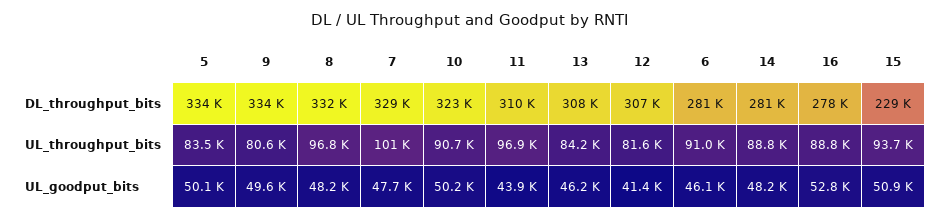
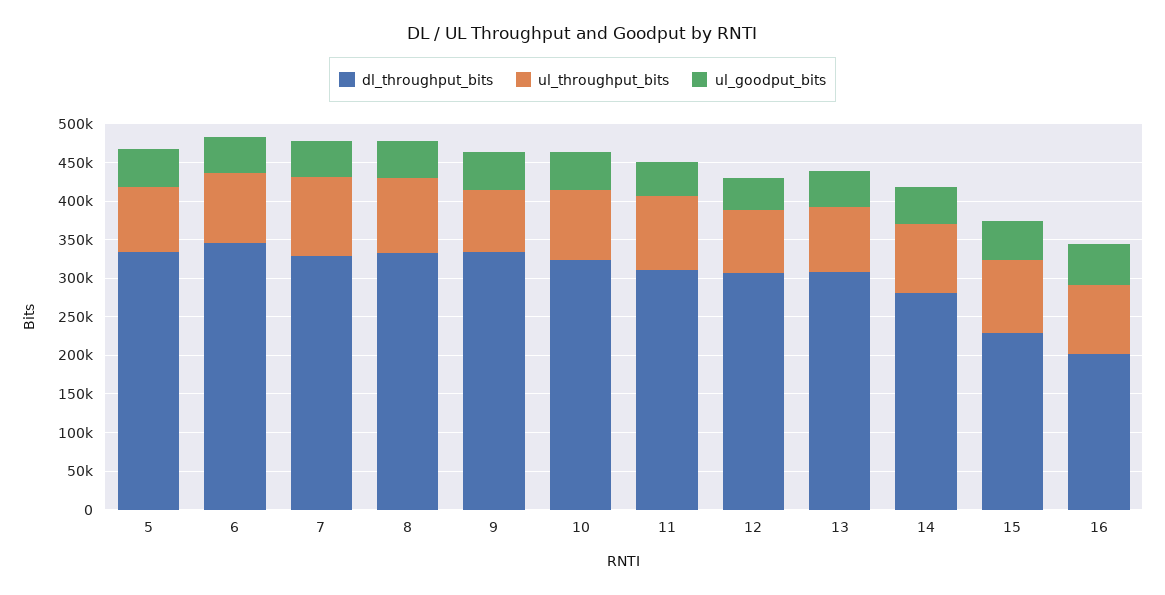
DL_throughput_bits, 6: 281000 -> 350000
DL_throughput_bits, 16: 278000 -> 200000

